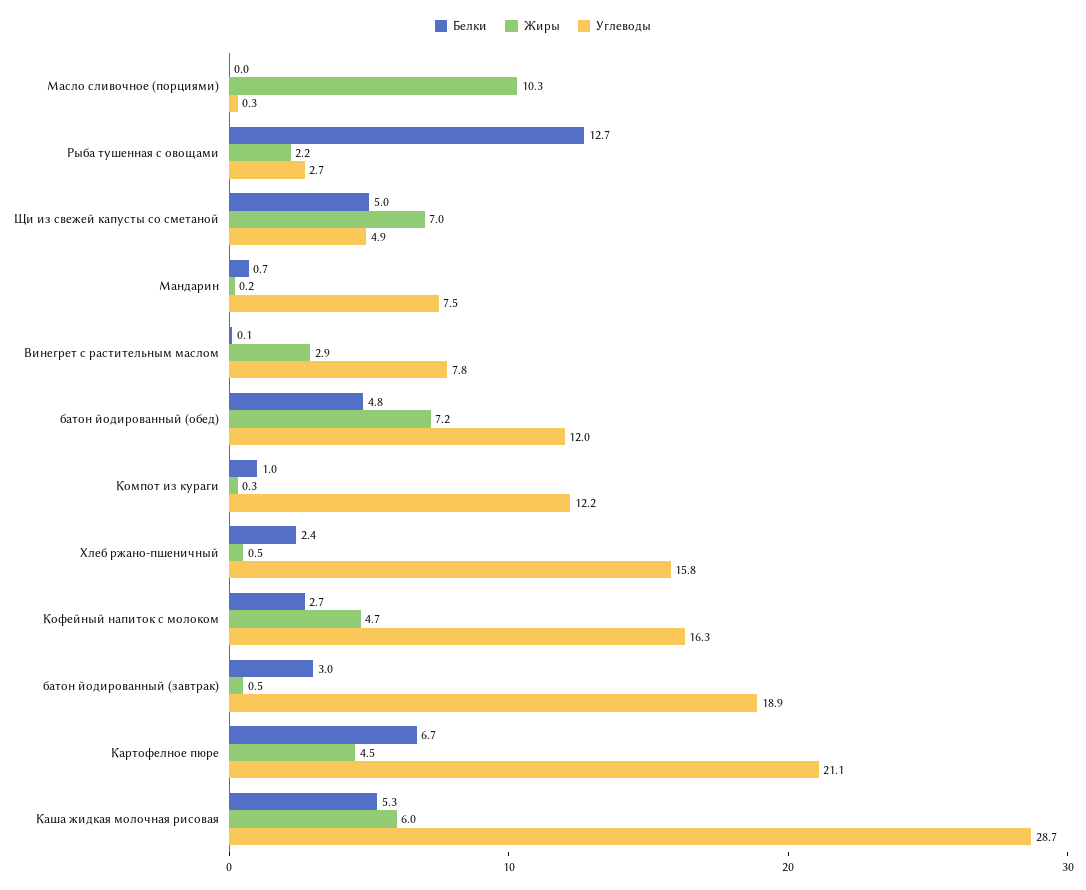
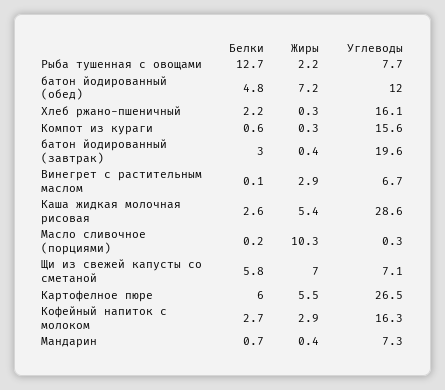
Белки, Масло сливочное (порциями): 0 -> 0.2
Углеводы, Рыба тушенная с овощами: 2.7 -> 7.7
Белки, Щи из свежей капусты со сметаной: 5 -> 5.8
Углеводы, Щи из свежей капусты со сметаной: 4.9 -> 7.1
Жиры, Мандарин: 0.2 -> 0.4
Углеводы, Мандарин: 7.5 -> 7.3
Углеводы, Винегрет с растительным маслом: 7.8 -> 6.7
Белки, Компот из кураги: 1 -> 0.6
Углеводы, Компот из кураги: 12.2 -> 15.6
Белки, Хлеб ржано-пшеничный: 2.4 -> 2.2
Жиры, Хлеб ржано-пшеничный: 0.5 -> 0.3
Углеводы, Хлеб ржано-пшеничный: 15.8 -> 16.1
Жиры, Кофейный напиток с молоком: 4.7 -> 2.9
Жиры, батон йодированный (завтрак): 0.5 -> 0.4
Углеводы, батон йодированный (завтрак): 18.9 -> 19.6
Белки, Картофелное пюре: 6.7 -> 6
Жиры, Картофелное пюре: 4.5 -> 5.5
Углеводы, Картофелное пюре: 21.1 -> 26.5
Белки, Каша жидкая молочная рисовая: 5.3 -> 2.6
Жиры, Каша жидкая молочная рисовая: 6 -> 5.4
Углеводы, Каша жидкая молочная рисовая: 28.7 -> 28.6

